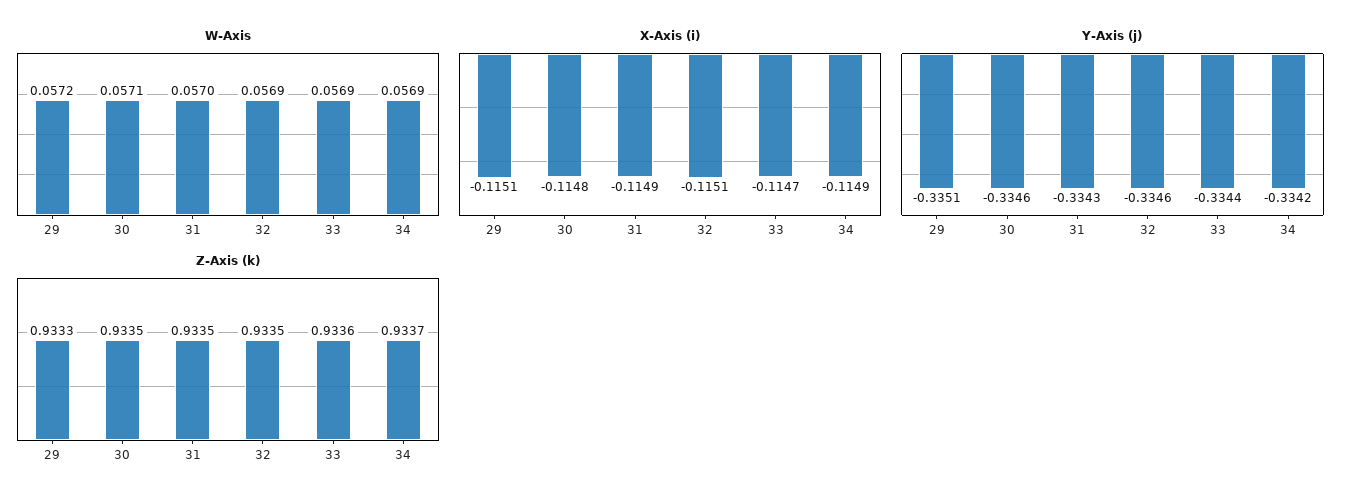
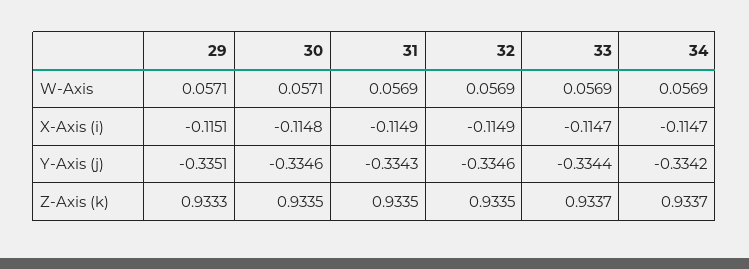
W-Axis, 29: 0.0572 -> 0.0571
W-Axis, 31: 0.057 -> 0.0569
X-Axis (i), 32: -0.1151 -> -0.1149
X-Axis (i), 34: -0.1149 -> -0.1147
Z-Axis (k), 33: 0.9336 -> 0.9337

